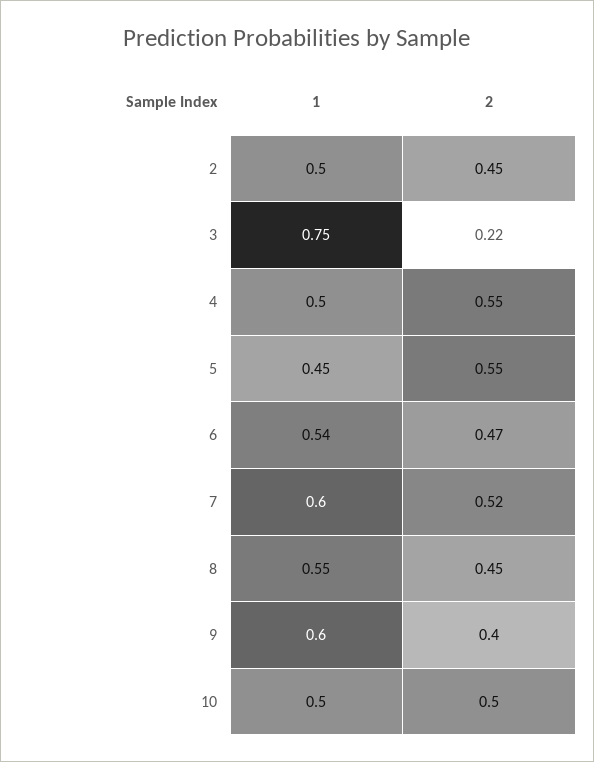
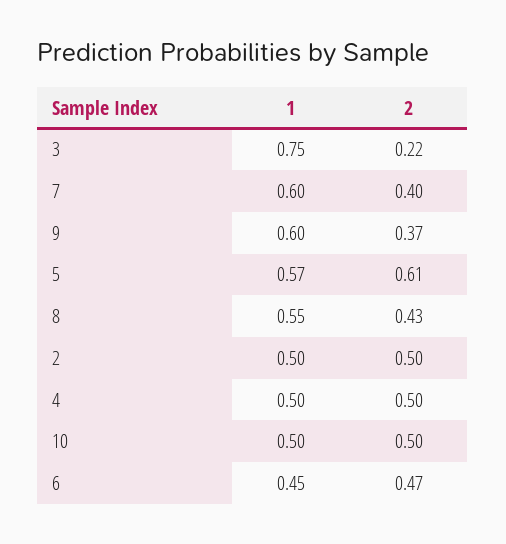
2, 2: 0.45 -> 0.5
2, 4: 0.55 -> 0.5
1, 5: 0.45 -> 0.57
2, 5: 0.55 -> 0.61
1, 6: 0.54 -> 0.45
2, 7: 0.52 -> 0.4
2, 8: 0.45 -> 0.43
2, 9: 0.4 -> 0.37

